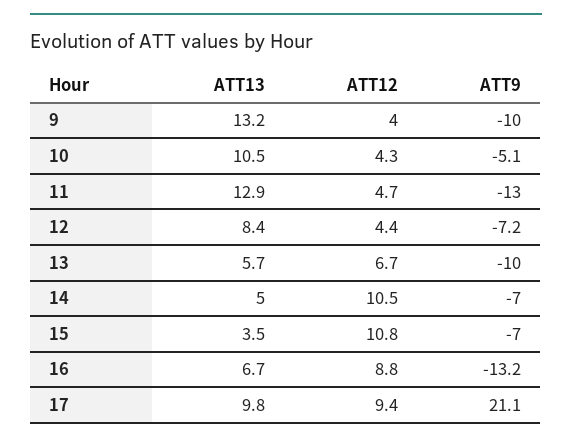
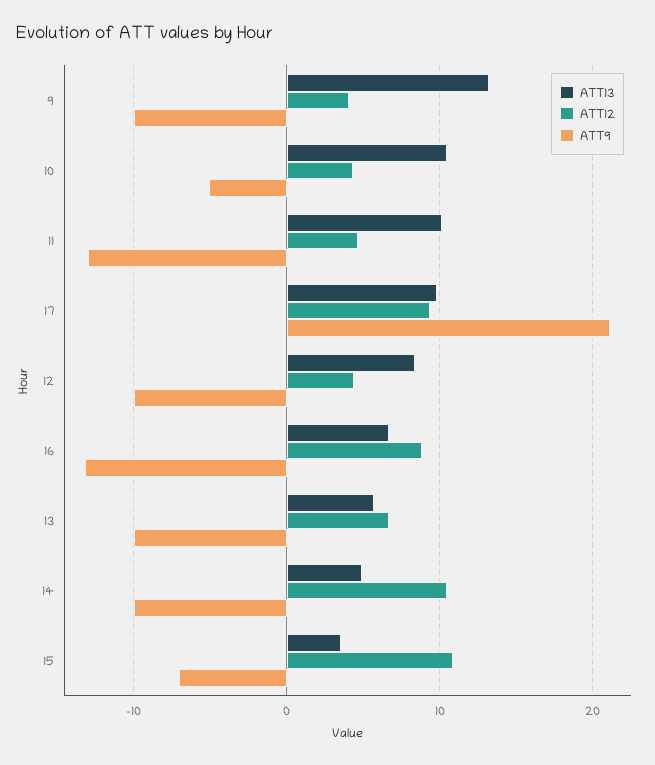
ATT13, 11: 12.9 -> 10
ATT9, 12: -7.2 -> -10
ATT9, 14: -7 -> -10

